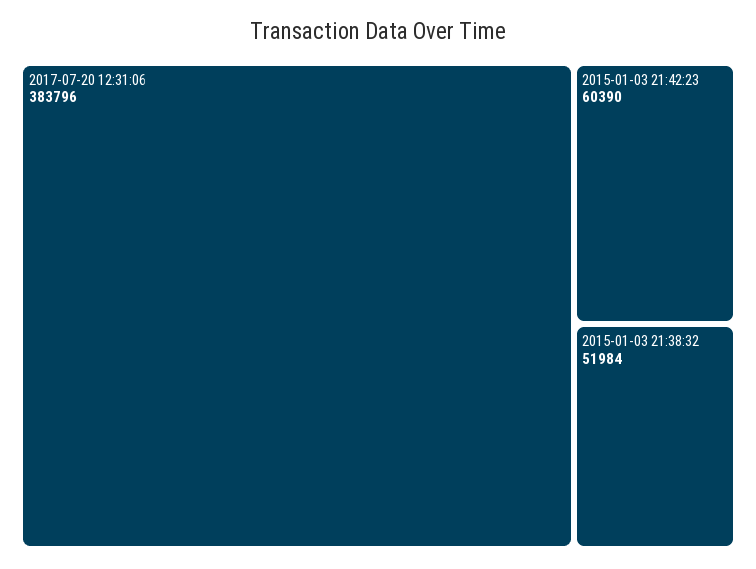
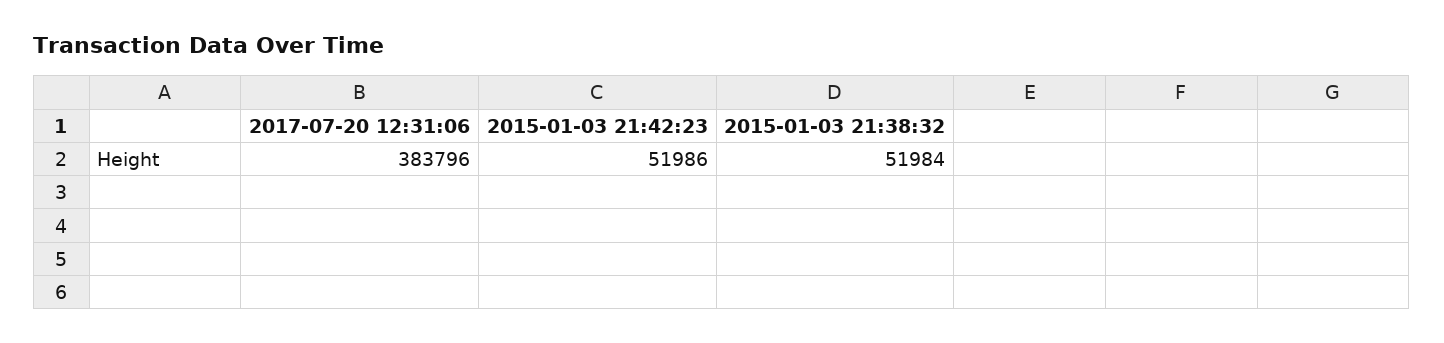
2015-01-03 21:42:23: 60390 -> 51986

